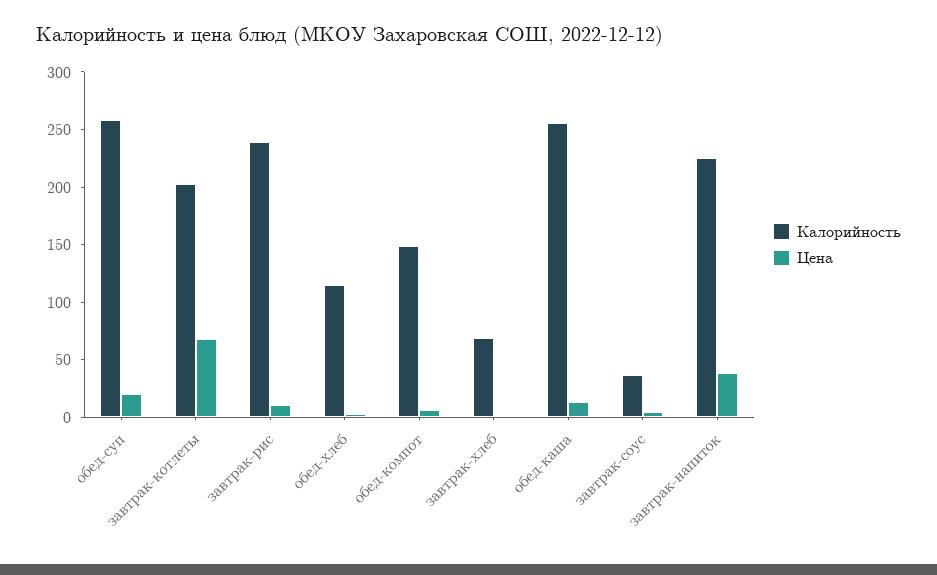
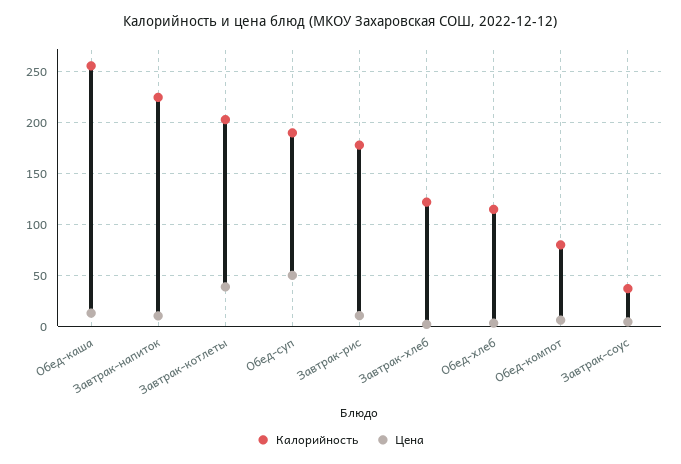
Калорийность, обед-суп: 260 -> 190
Цена, обед-суп: 20 -> 50
Цена, завтрак-котлеты: 70 -> 40
Калорийность, завтрак-рис: 240 -> 180
Калорийность, обед-компот: 150 -> 80
Калорийность, завтрак-хлеб: 70 -> 120
Цена, завтрак-напиток: 40 -> 10

